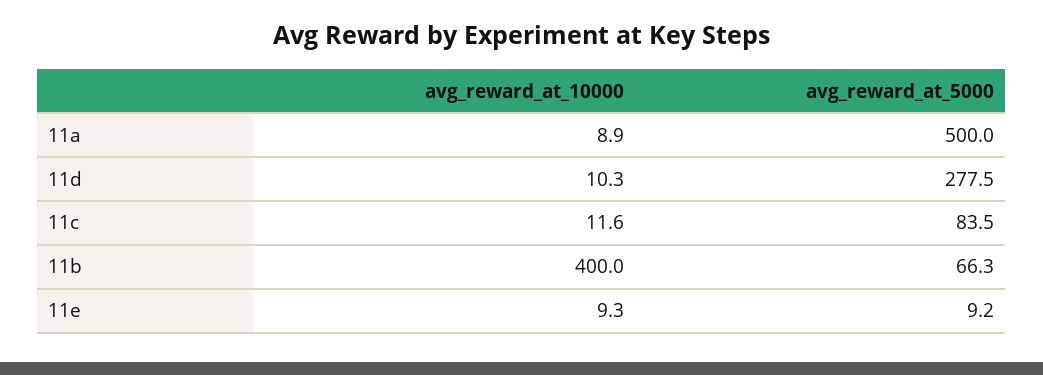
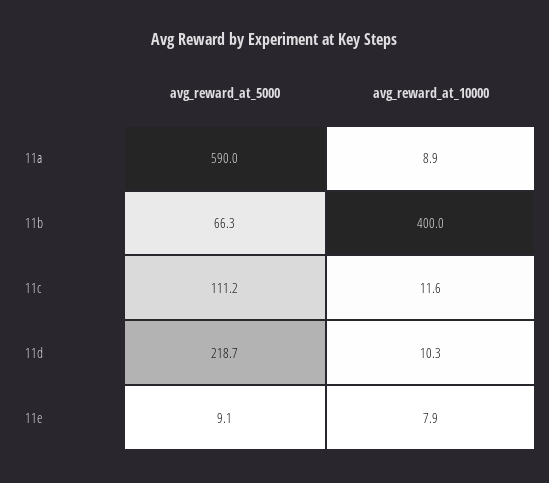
avg_reward_at_5000, 11a: 500 -> 590
avg_reward_at_5000, 11d: 277.5 -> 218.7
avg_reward_at_5000, 11c: 83.5 -> 111.2
avg_reward_at_10000, 11e: 9.3 -> 7.9
avg_reward_at_5000, 11e: 9.2 -> 9.1

